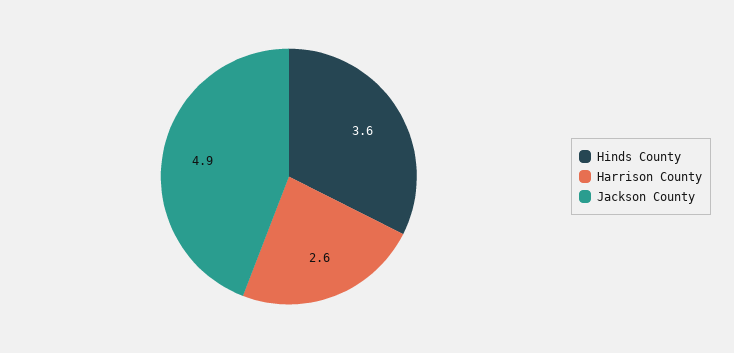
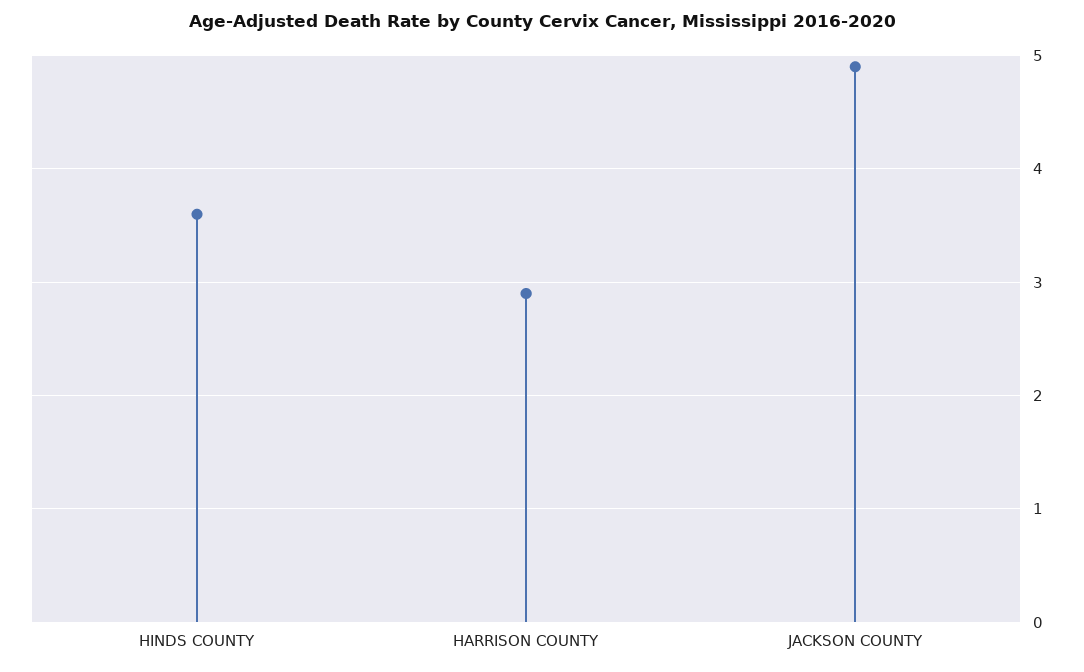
Harrison County: 2.6 -> 2.9

